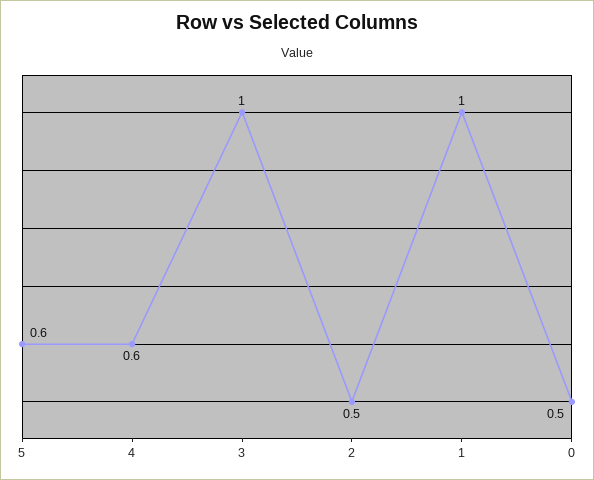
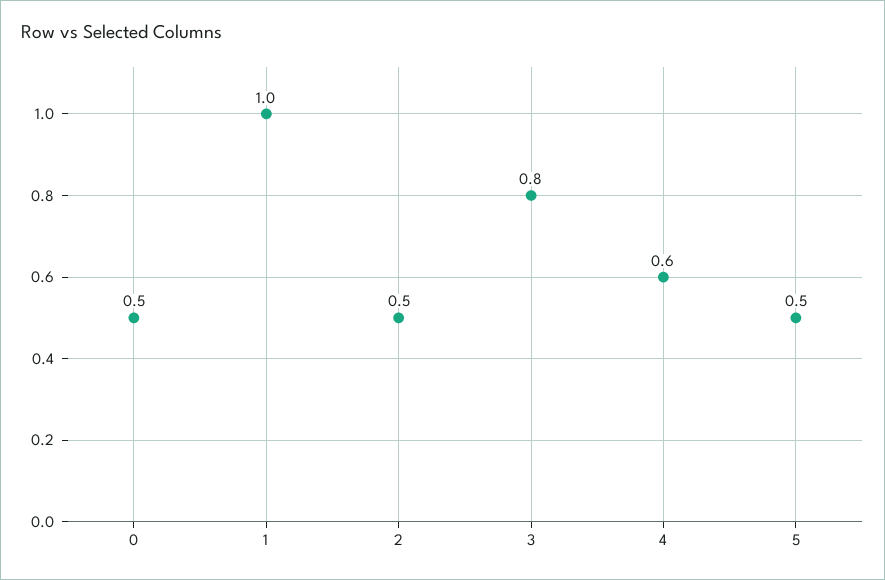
5: 0.6 -> 0.5
3: 1 -> 0.8

